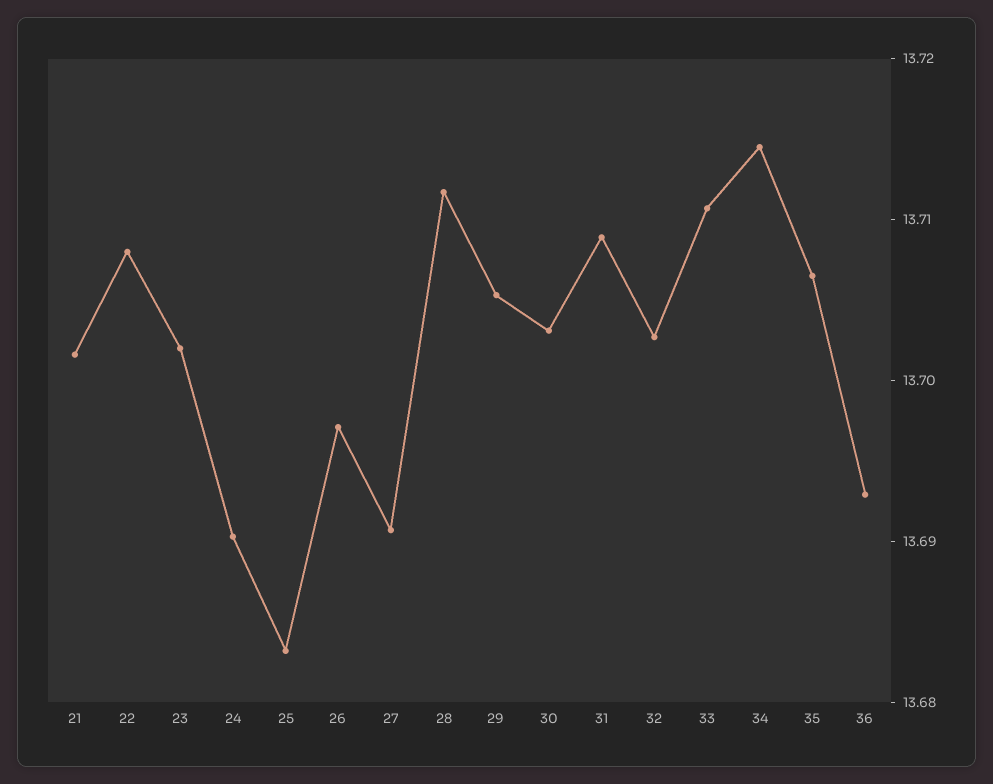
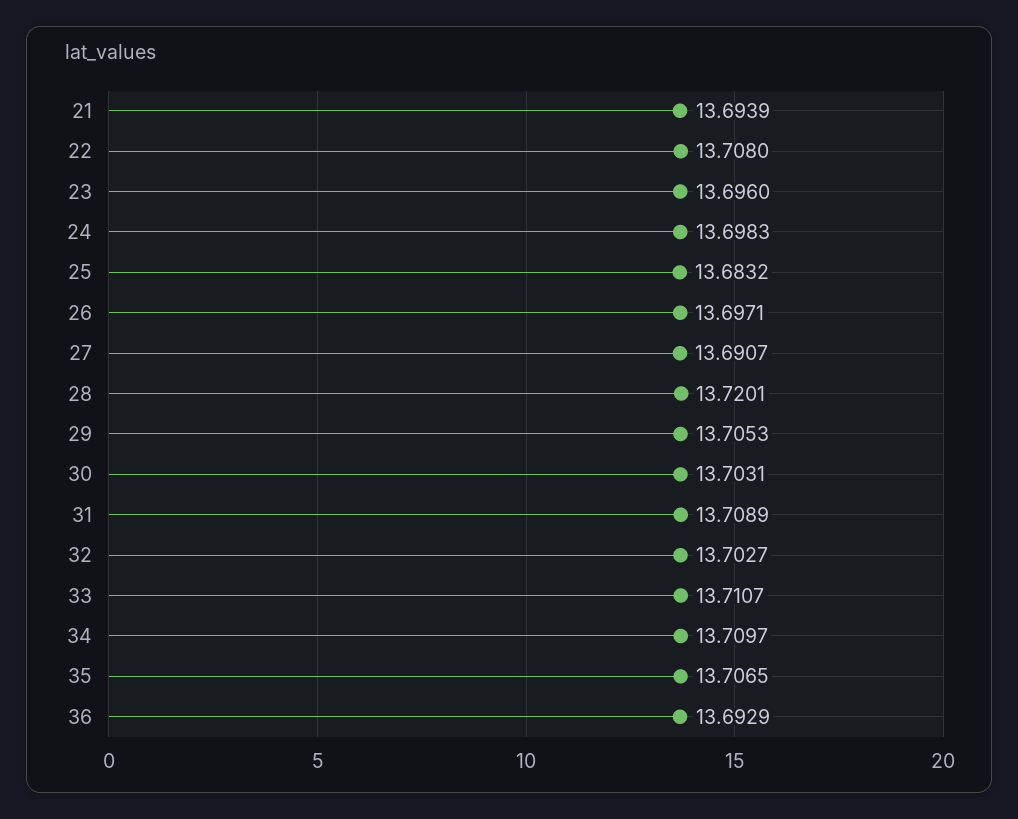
21: 13.702 -> 13.6939
23: 13.702 -> 13.696
24: 13.69 -> 13.6983
28: 13.712 -> 13.7201
34: 13.714 -> 13.7097

